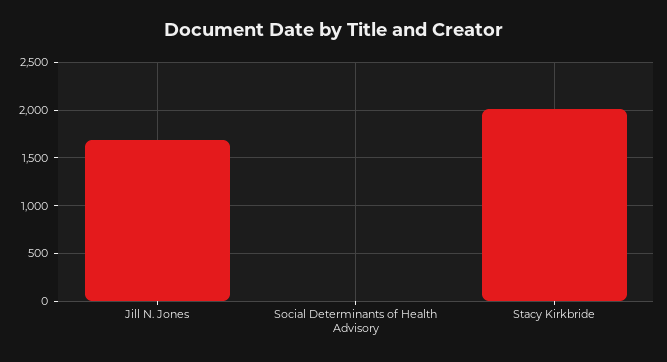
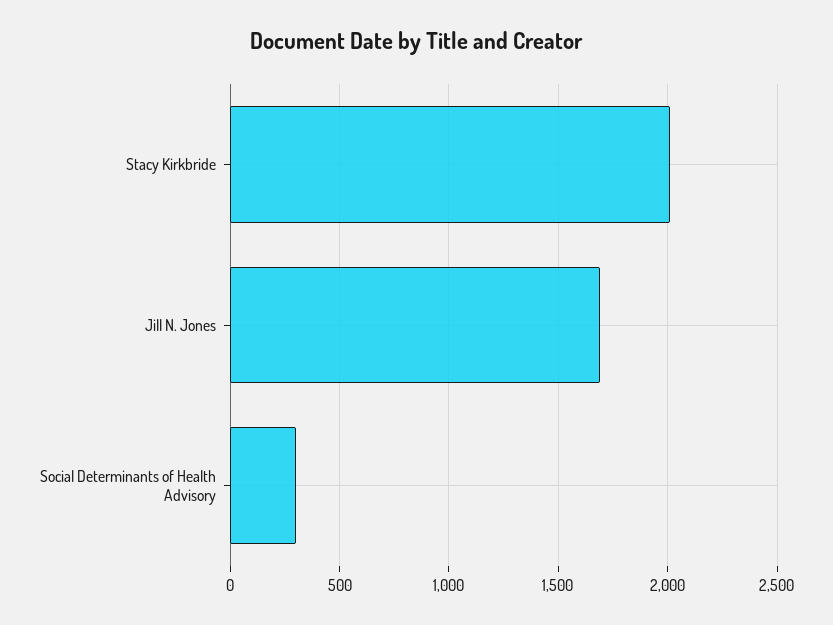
Social Determinants of Health Advisory: 0 -> 300

